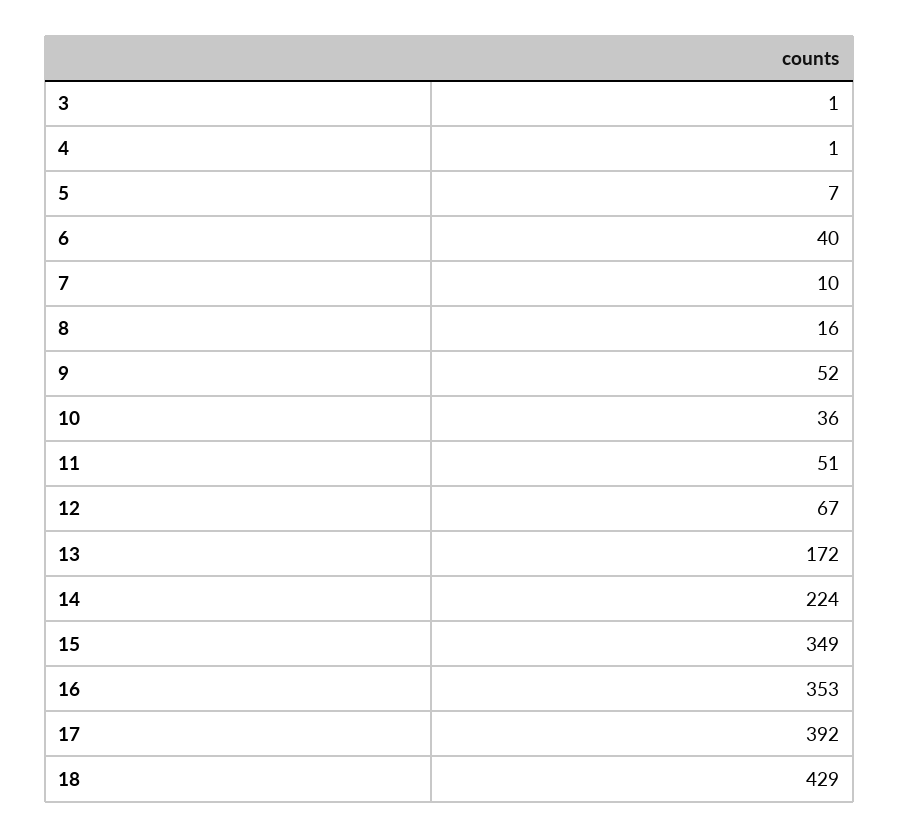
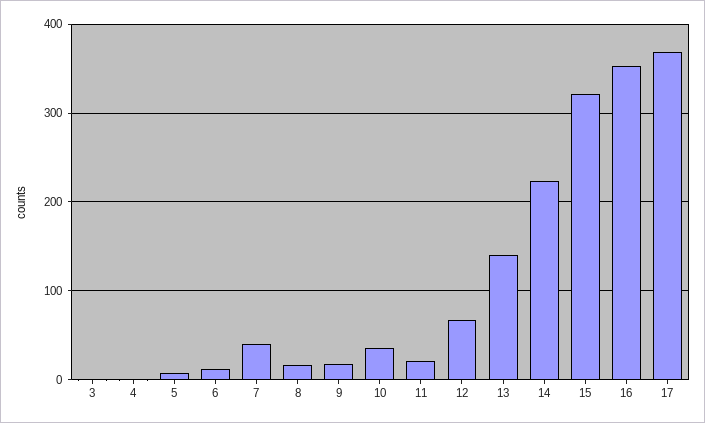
6: 40 -> 10
7: 10 -> 40
9: 52 -> 20
11: 51 -> 20
13: 172 -> 140
15: 349 -> 320
17: 392 -> 370
18: 429 -> none

